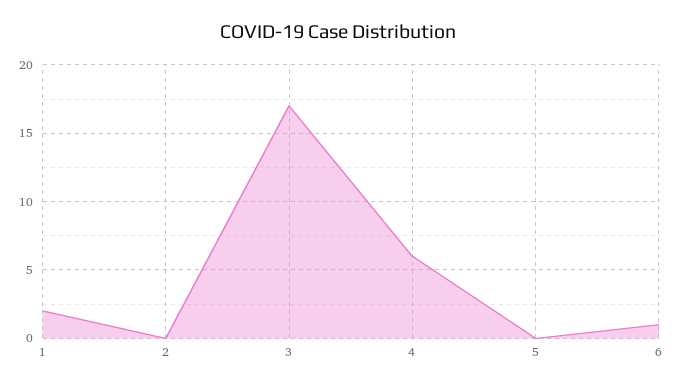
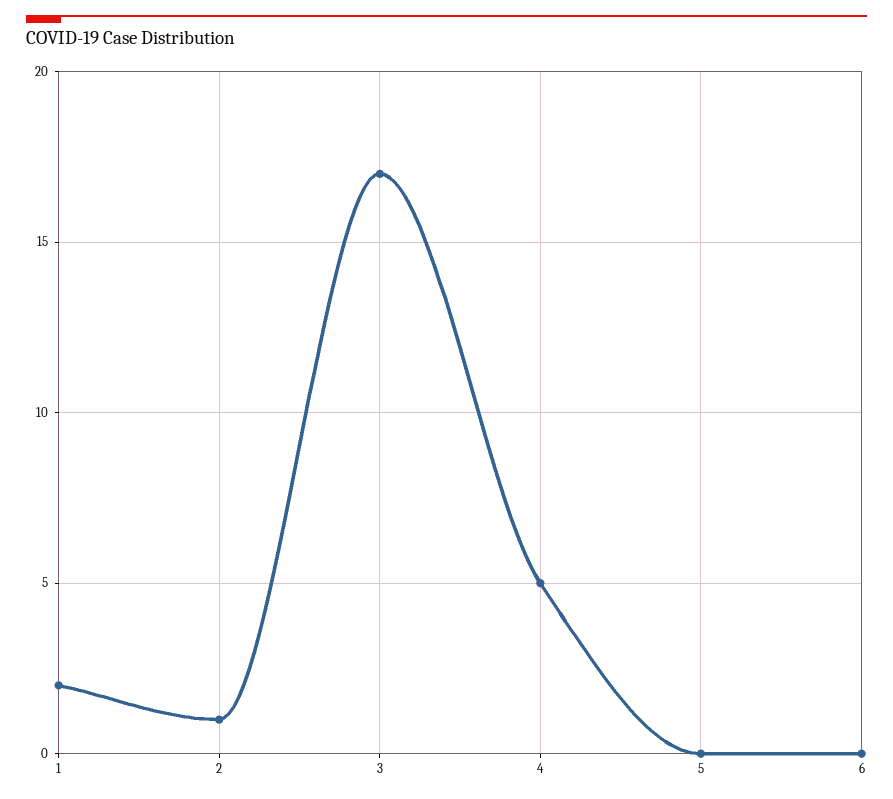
2: 0 -> 1
4: 6 -> 5
6: 1 -> 0

